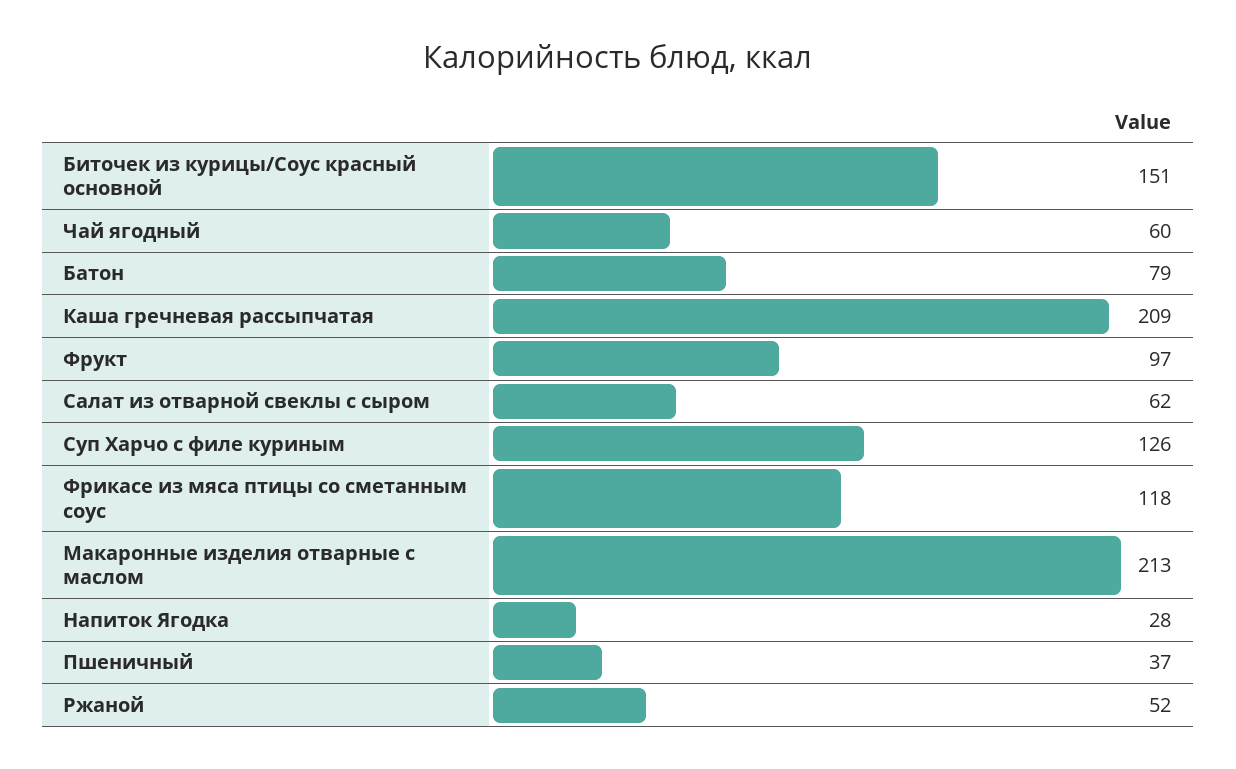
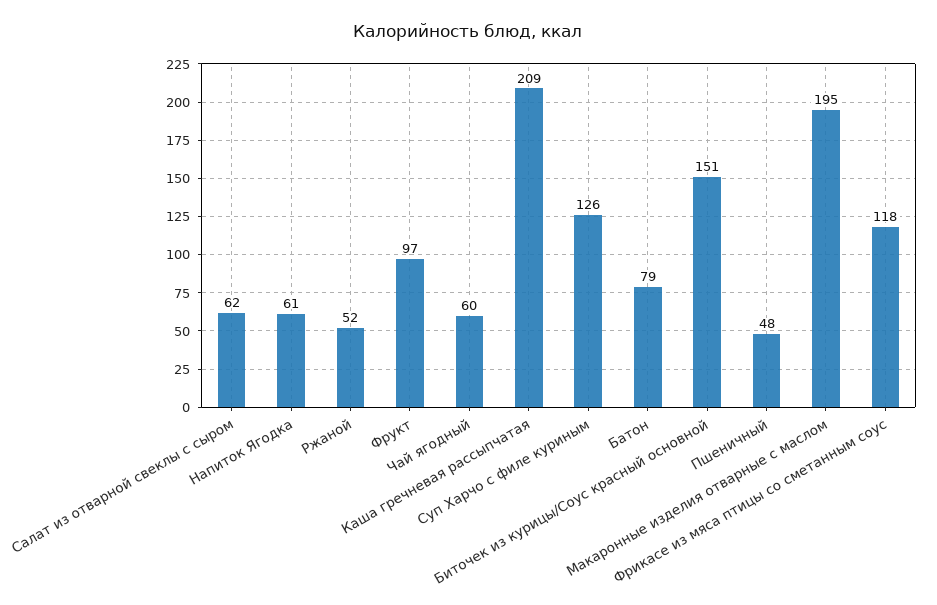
Макаронные изделия отварные с маслом: 213 -> 195
Напиток Ягодка: 28 -> 61
Пшеничный: 37 -> 48

